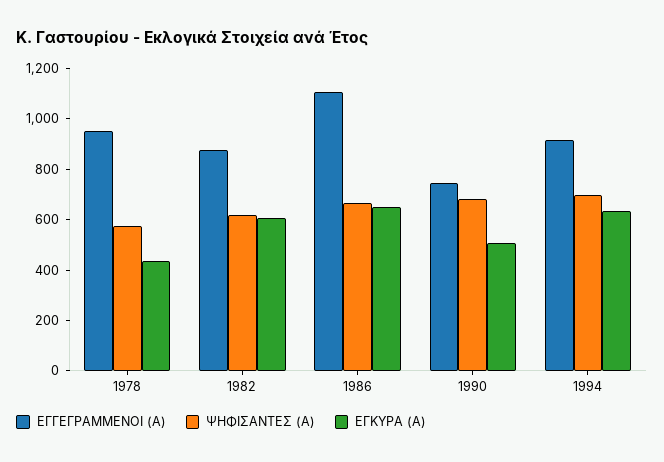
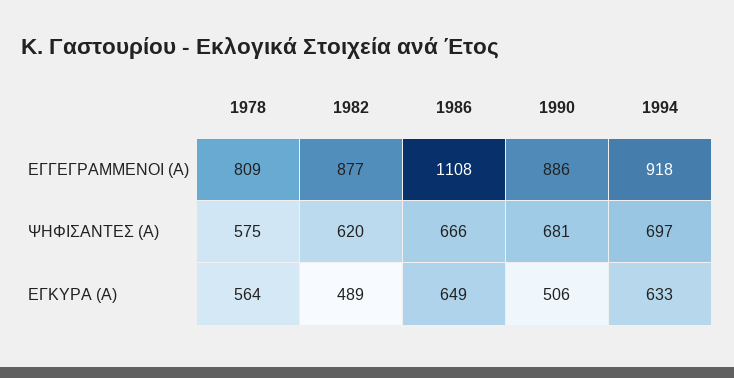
ΕΓΓΕΓΡΑΜΜΕΝΟΙ (Α), 1978: 950 -> 809
ΕΓΚΥΡΑ (Α), 1978: 450 -> 564
ΕΓΚΥΡΑ (Α), 1982: 600 -> 489
ΕΓΓΕΓΡΑΜΜΕΝΟΙ (Α), 1990: 750 -> 886

